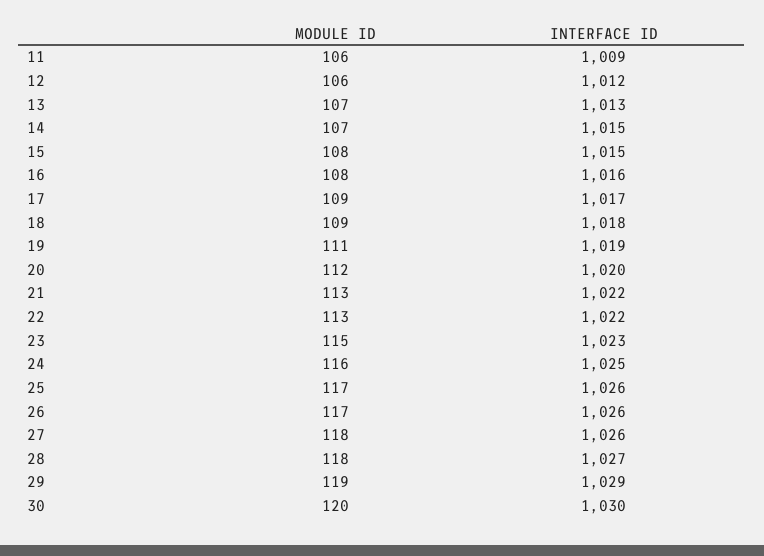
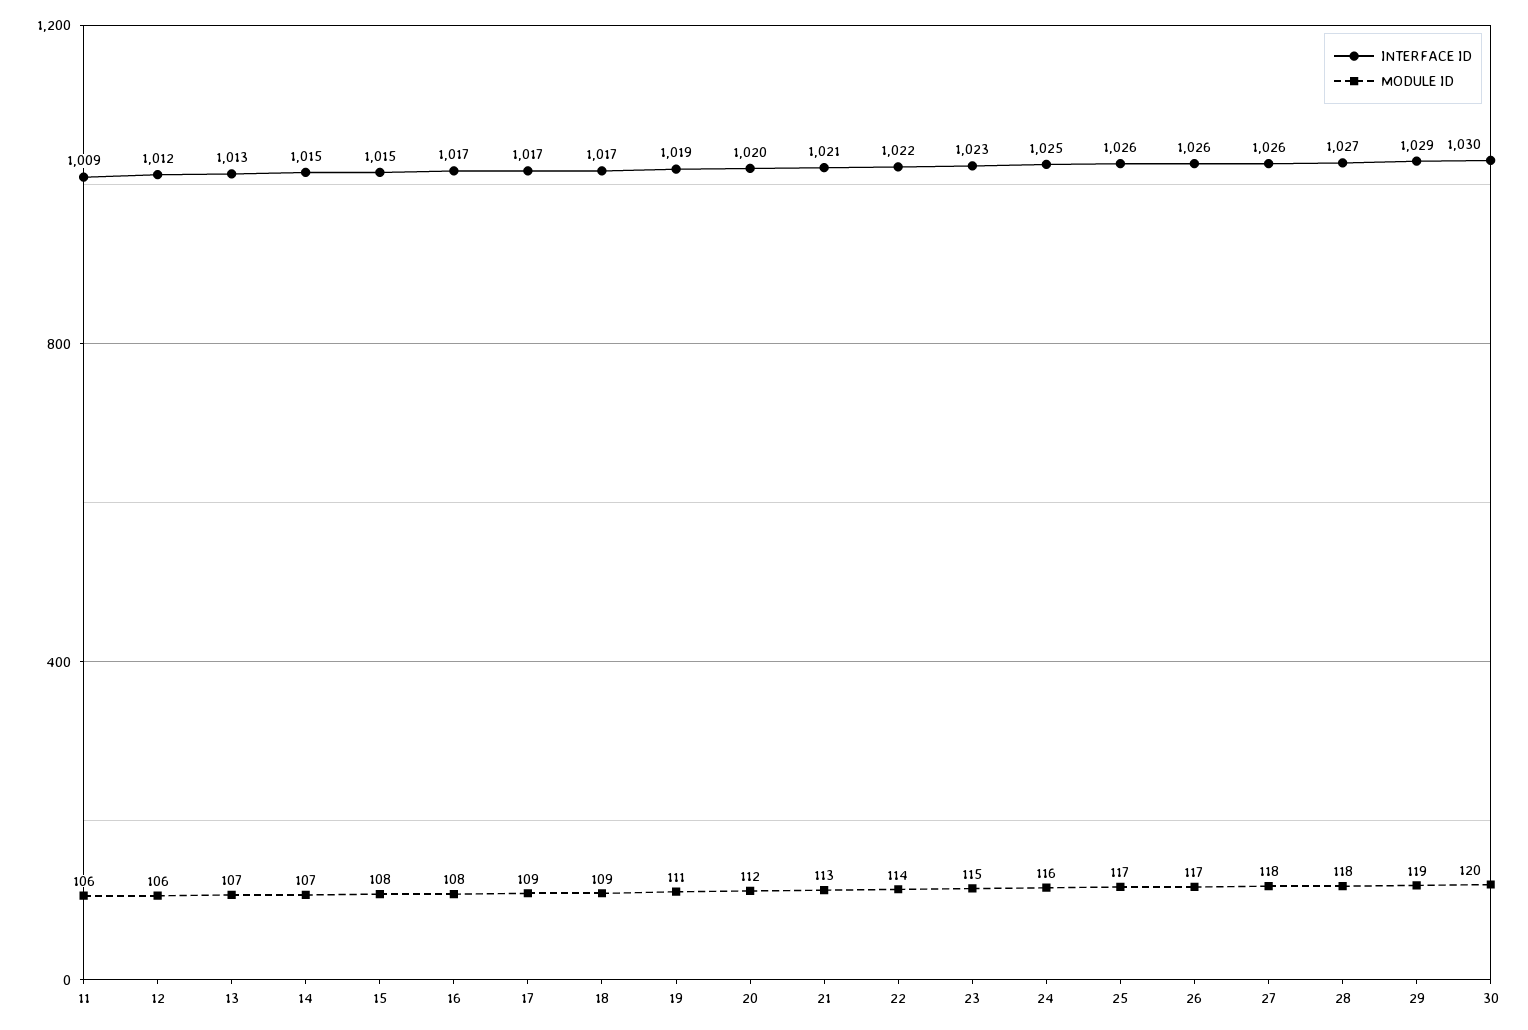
INTERFACE ID, 16: 1016 -> 1017
INTERFACE ID, 18: 1018 -> 1017
INTERFACE ID, 21: 1022 -> 1021
MODULE ID, 22: 113 -> 114

